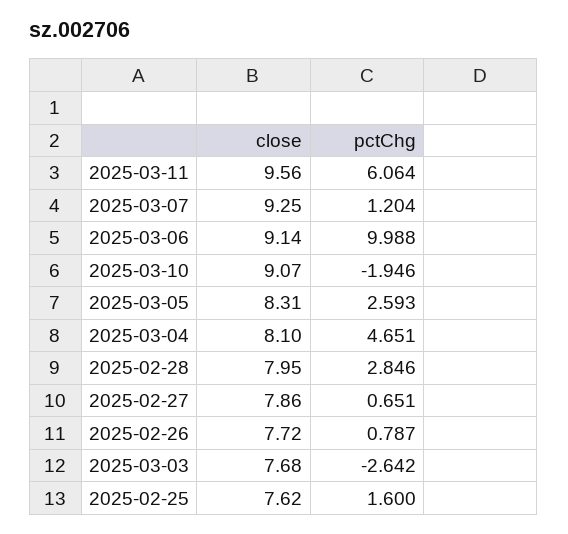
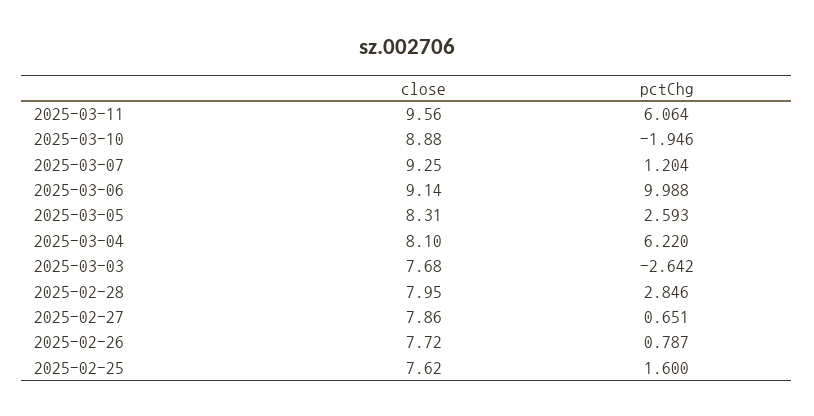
close, 2025-03-10: 9.07 -> 8.88
pctChg, 2025-03-04: 4.651 -> 6.22

